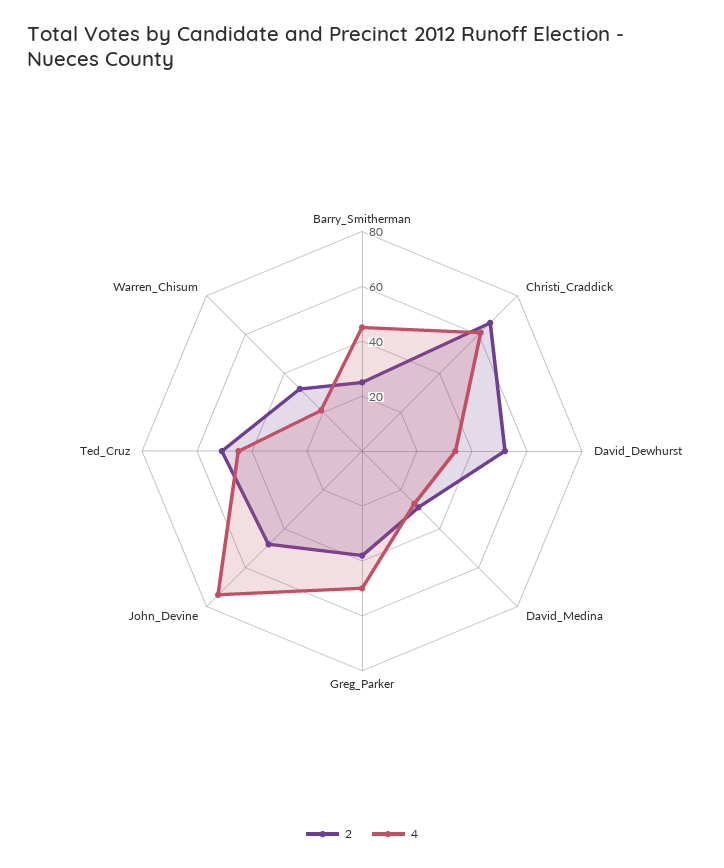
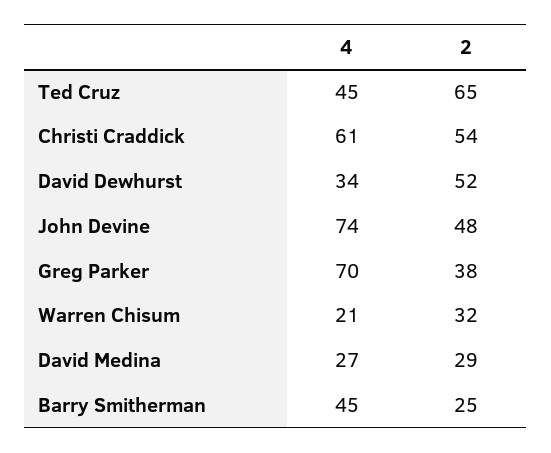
2, Christi_Craddick: 65 -> 54
4, Greg_Parker: 50 -> 70
2, Ted_Cruz: 50 -> 65

